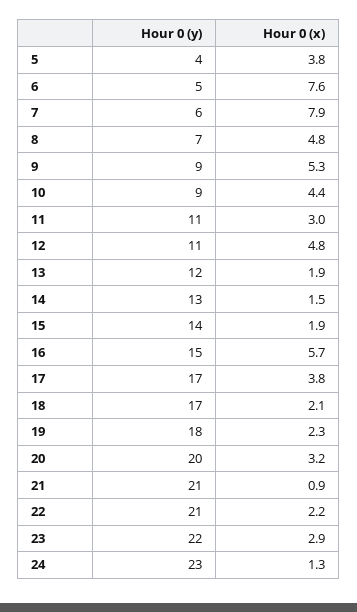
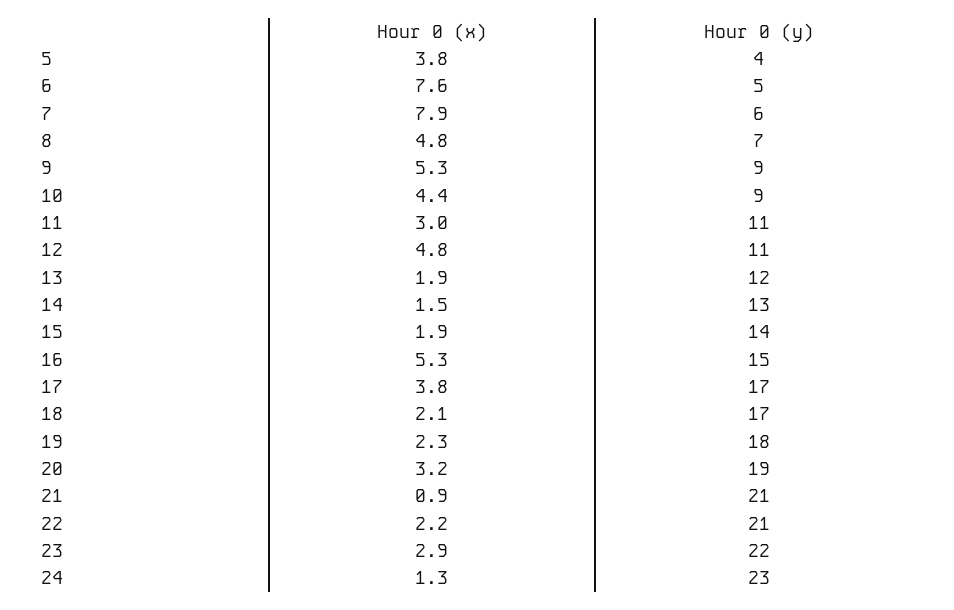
Hour 0 (x), 16: 5.7 -> 5.3
Hour 0 (y), 20: 20 -> 19

